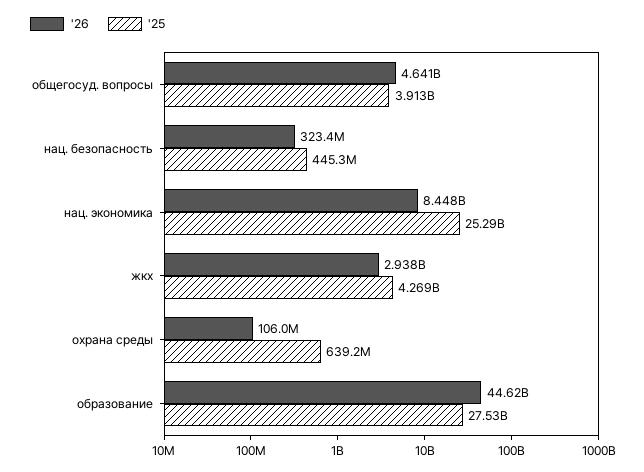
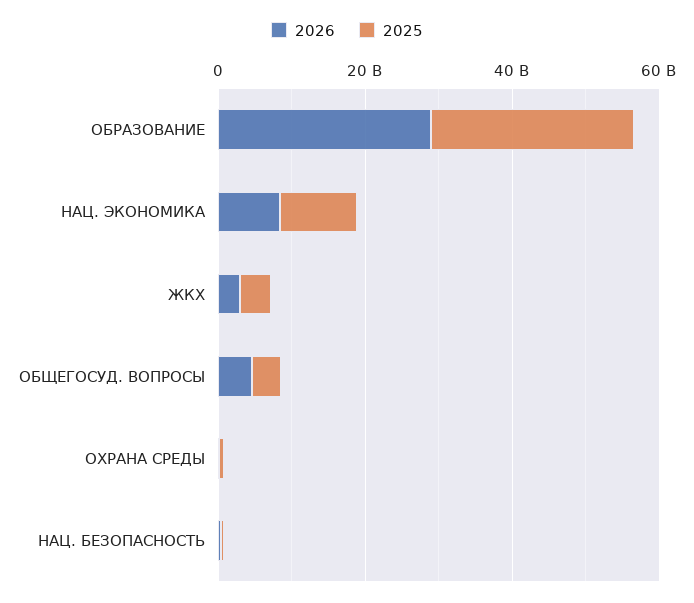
'25, нац. экономика: 25290000000 -> 10000000000
'26, образование: 44620000000 -> 30000000000

